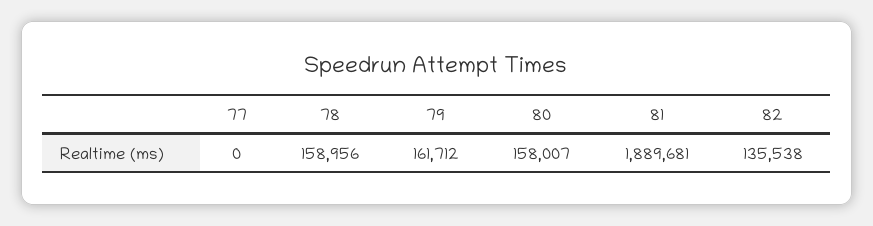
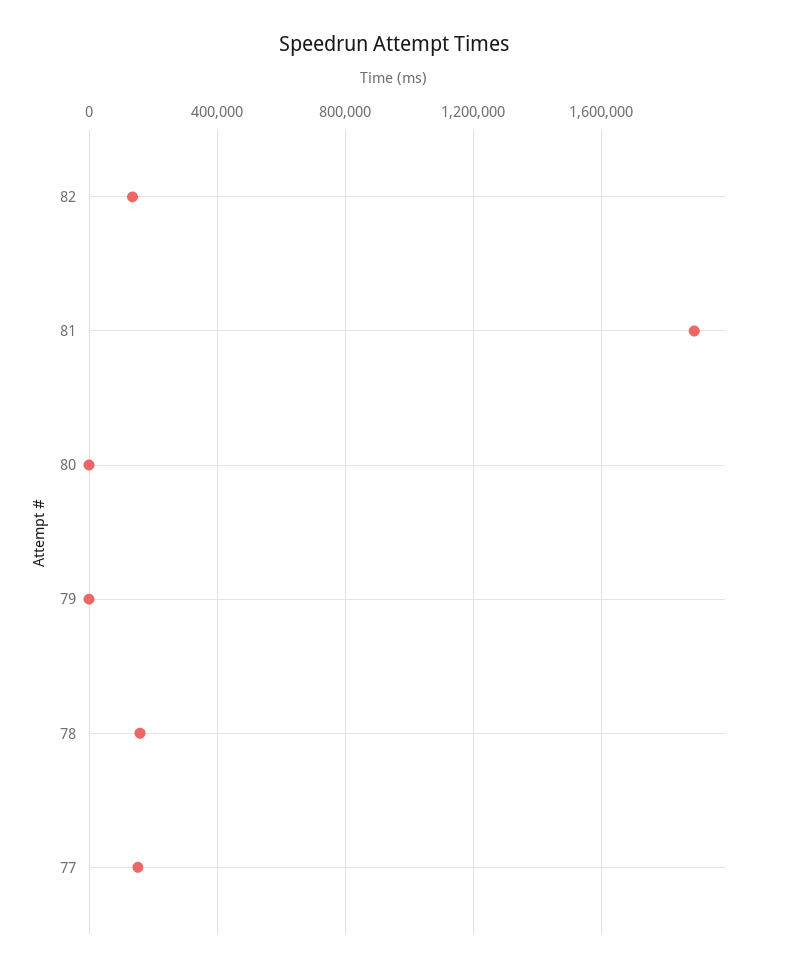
77: 0 -> 150000
79: 161712 -> 0
80: 158007 -> 0

